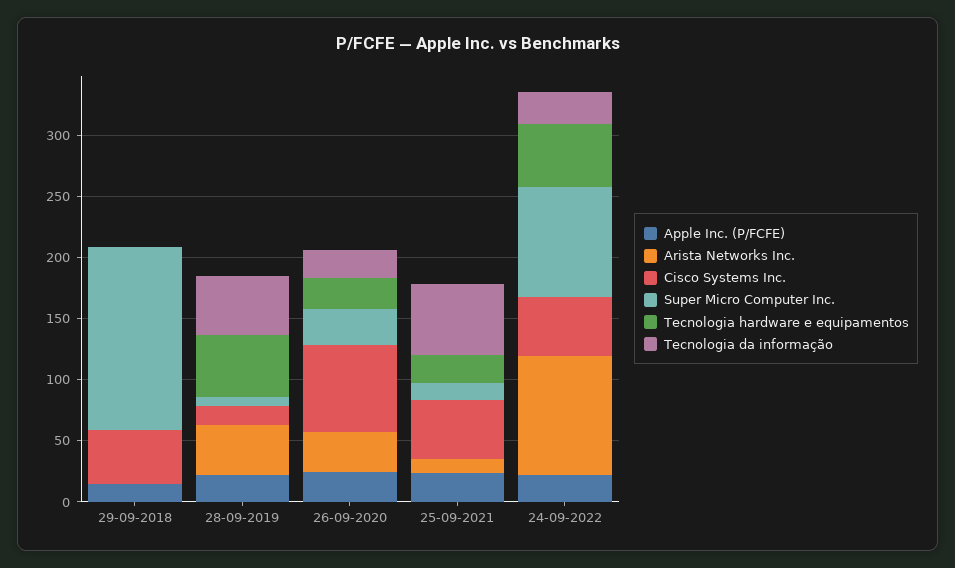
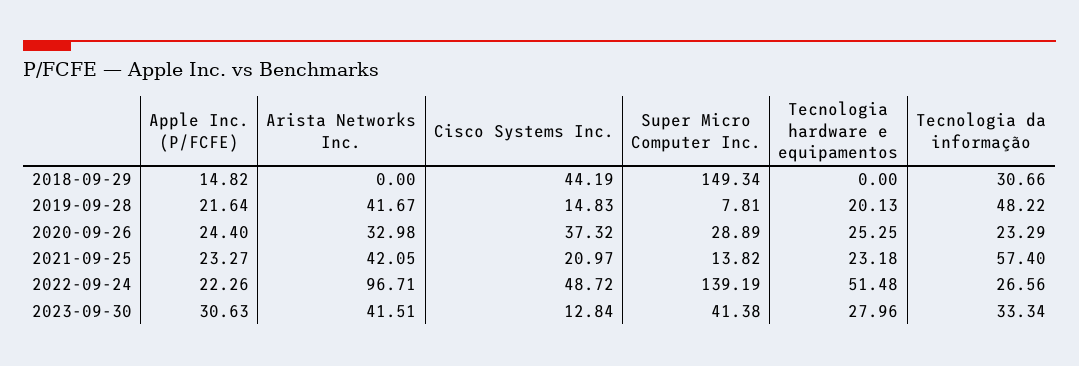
Tecnologia da informação, 29-09-2018: 0 -> 30.66
Tecnologia hardware e equipamentos, 28-09-2019: 50 -> 20.13
Cisco Systems Inc., 26-09-2020: 70 -> 37.32
Arista Networks Inc., 25-09-2021: 10 -> 42.05
Cisco Systems Inc., 25-09-2021: 50 -> 20.97
Super Micro Computer Inc., 24-09-2022: 90 -> 139.19
Apple Inc. (P/FCFE), 2023-09-30: none -> 30.63
Arista Networks Inc., 2023-09-30: none -> 41.51
Cisco Systems Inc., 2023-09-30: none -> 12.84
Super Micro Computer Inc., 2023-09-30: none -> 41.38
Tecnologia hardware e equipamentos, 2023-09-30: none -> 27.96
Tecnologia da informação, 2023-09-30: none -> 33.34

